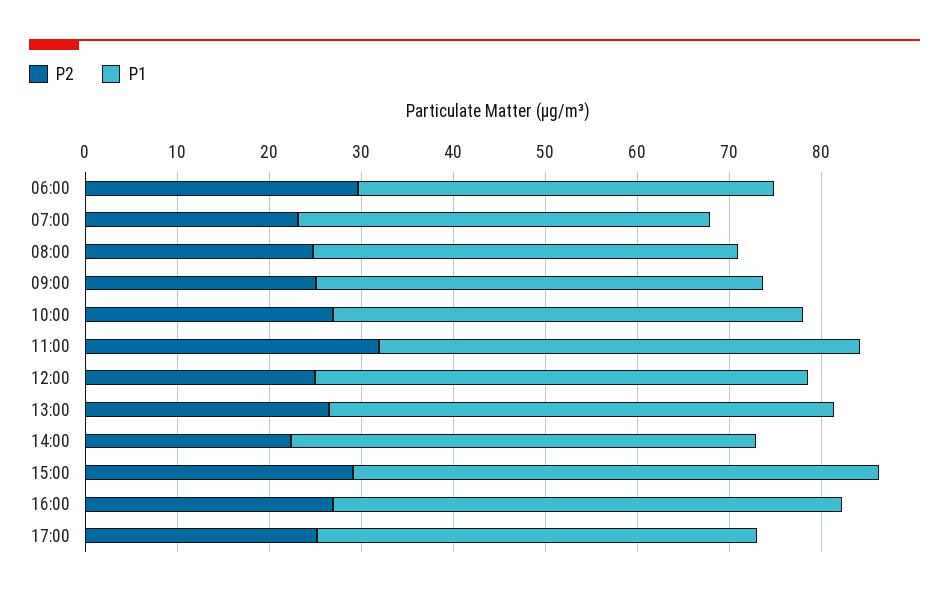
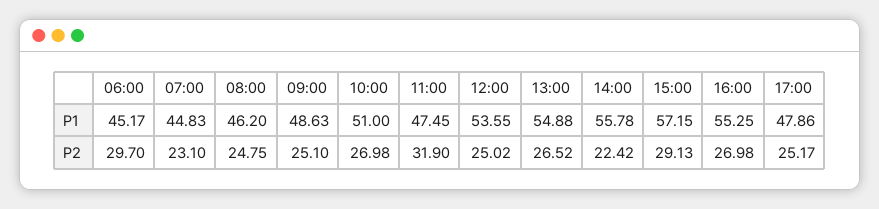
P1, 11:00: 52 -> 47.45
P1, 14:00: 50 -> 55.78

